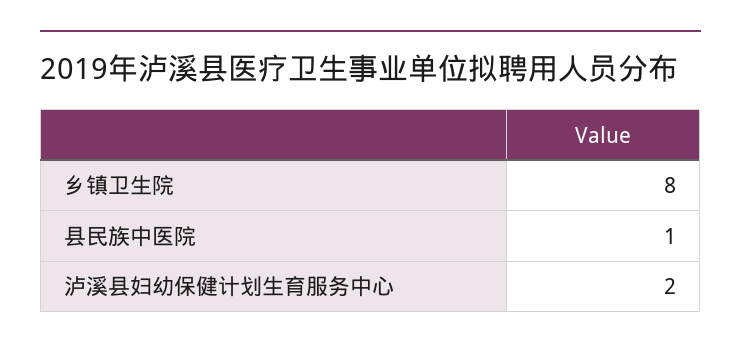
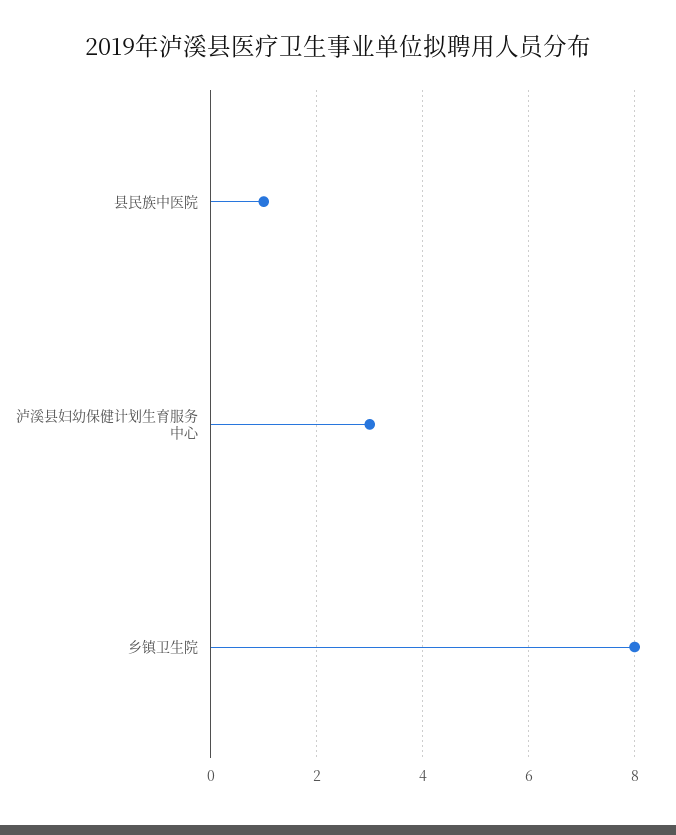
泸溪县妇幼保健计划生育服务中心: 2 -> 3

